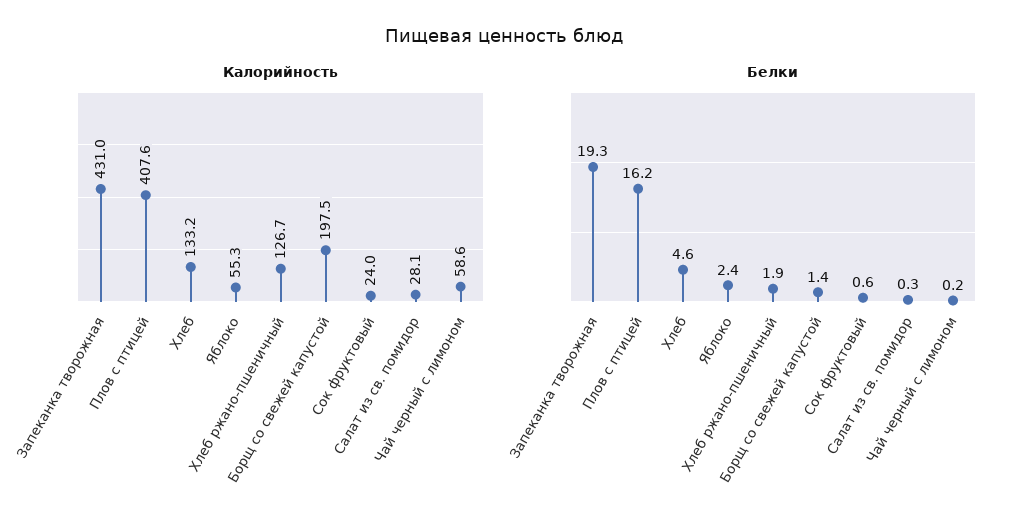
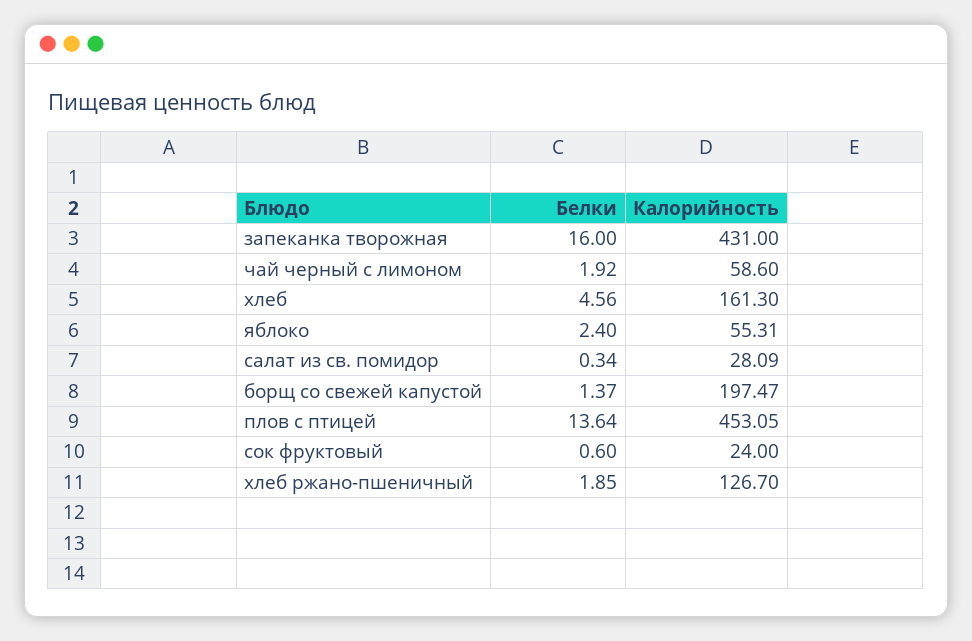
Калорийность, Плов с птицей: 407.6 -> 453.05
Калорийность, Хлеб: 133.2 -> 161.3
Белки, Запеканка творожная: 19.3 -> 16
Белки, Плов с птицей: 16.2 -> 13.64
Белки, Чай черный с лимоном: 0.2 -> 1.92

